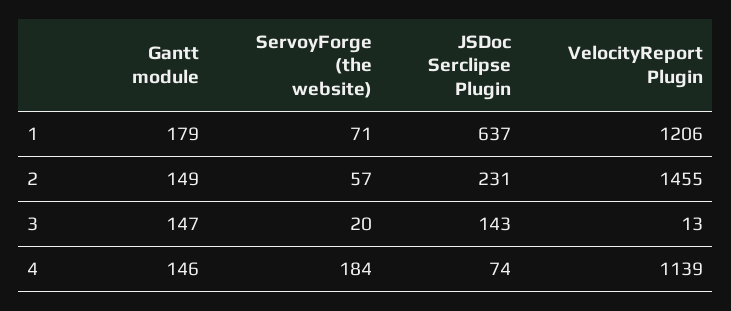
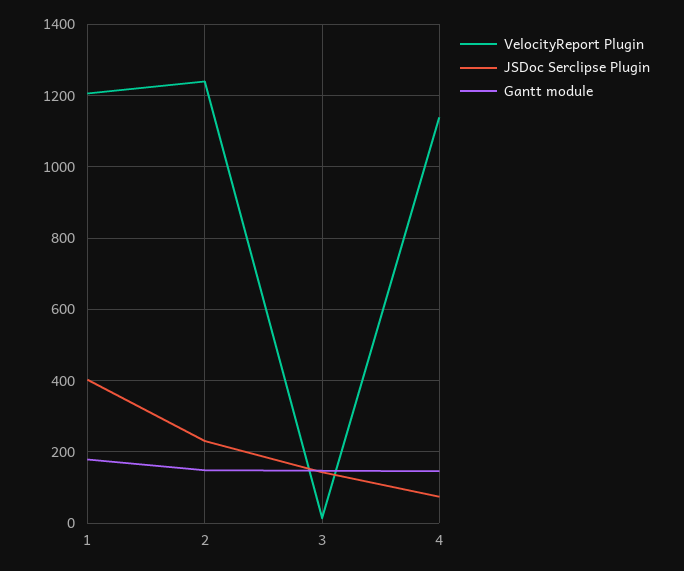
ServoyForge (the website), 1: 71 -> none
JSDoc Serclipse Plugin, 1: 637 -> 400
ServoyForge (the website), 2: 57 -> none
VelocityReport Plugin, 2: 1455 -> 1240
ServoyForge (the website), 3: 20 -> none
ServoyForge (the website), 4: 184 -> none

